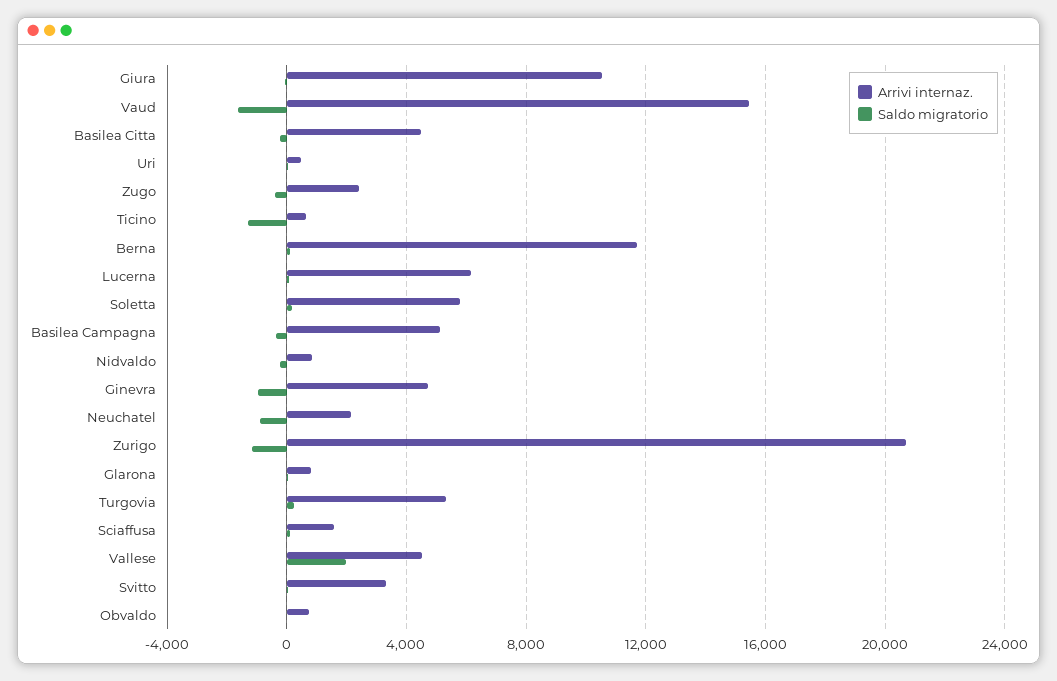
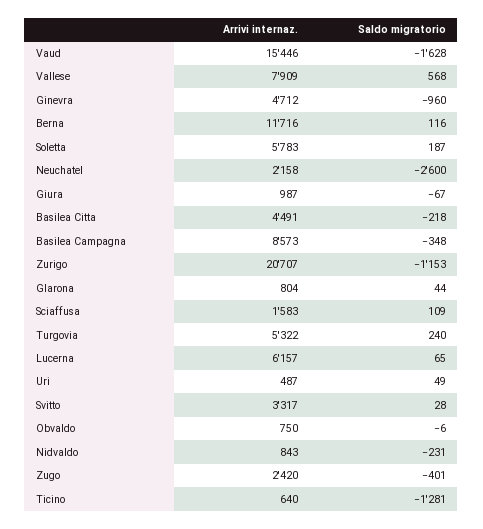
Arrivi internaz., Giura: 10500 -> 987
Arrivi internaz., Basilea Campagna: 5000 -> 8573
Saldo migratorio, Neuchatel: -1000 -> -2600
Arrivi internaz., Vallese: 4500 -> 7909
Saldo migratorio, Vallese: 2000 -> 568

